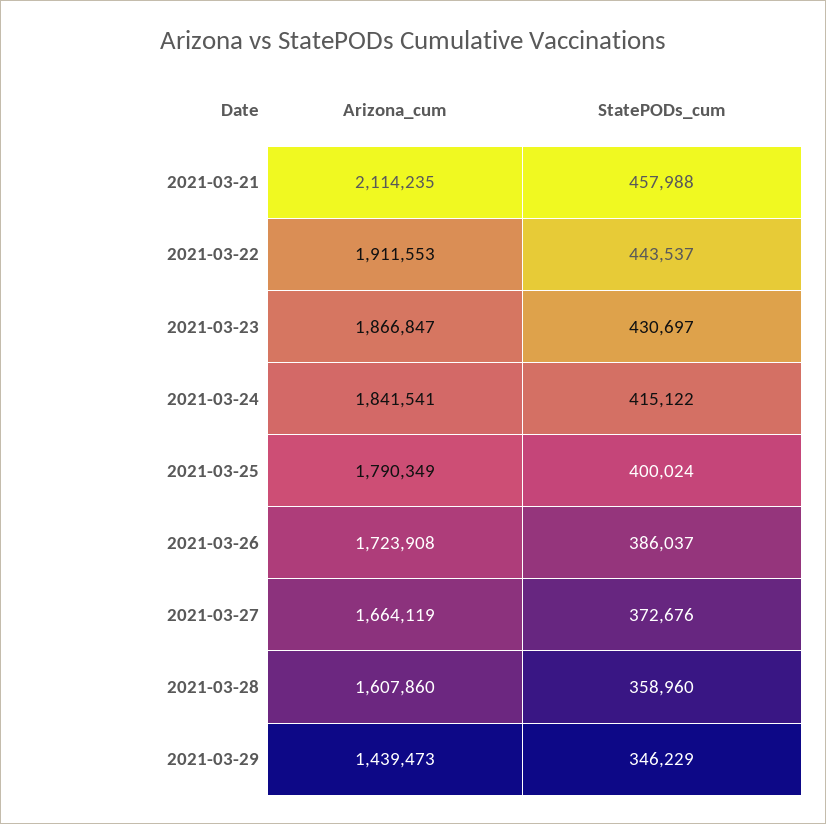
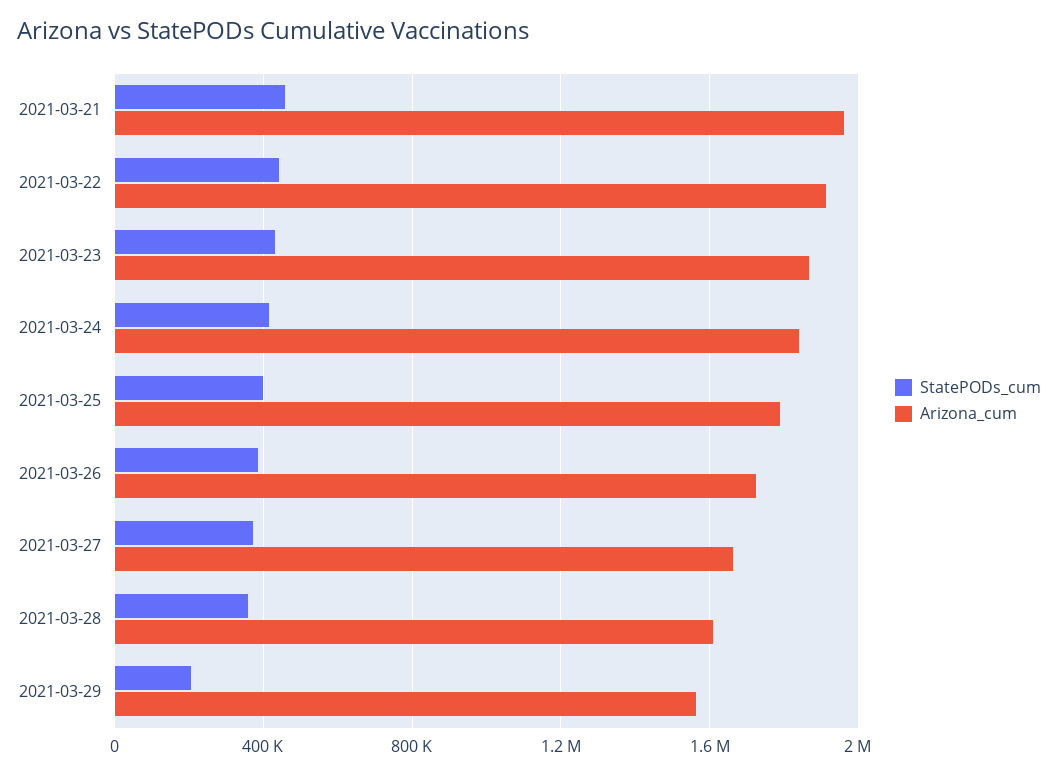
Arizona_cum, 2021-03-21: 2114235 -> 1950000
Arizona_cum, 2021-03-29: 1439473 -> 1550000
StatePODs_cum, 2021-03-29: 346229 -> 200000

